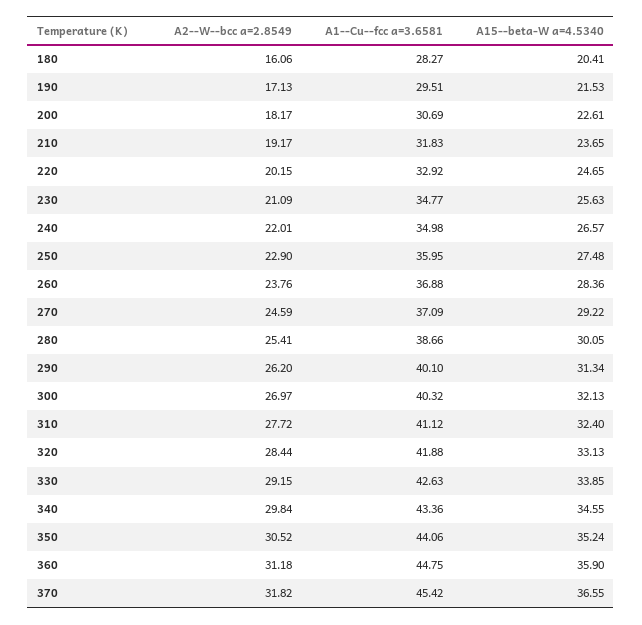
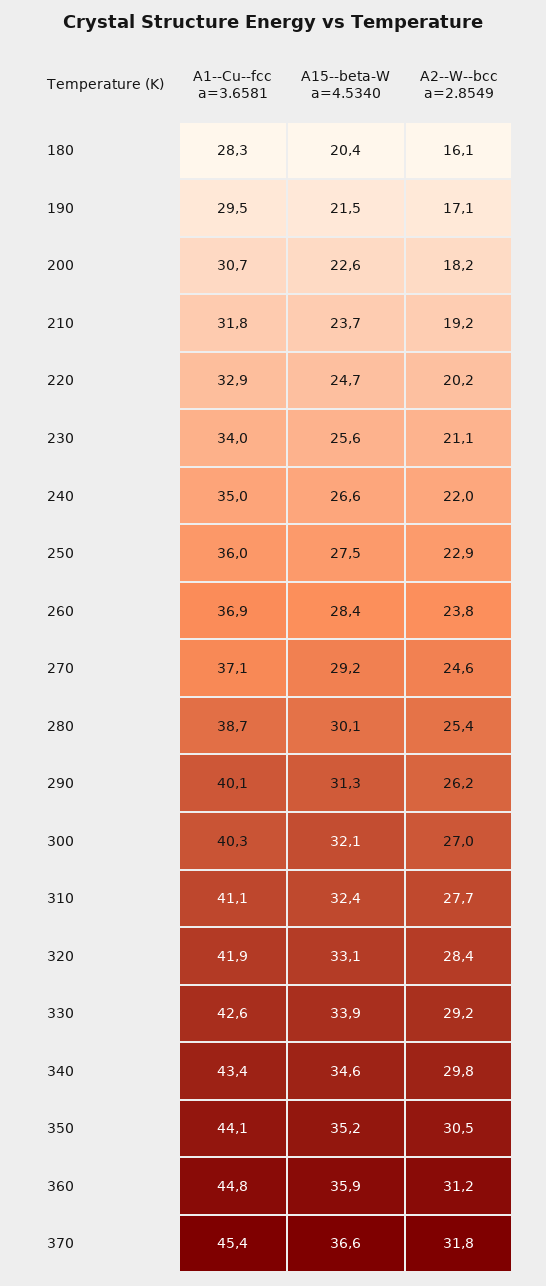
A1--Cu--fcc a=3.6581, 230: 34.77 -> 34

